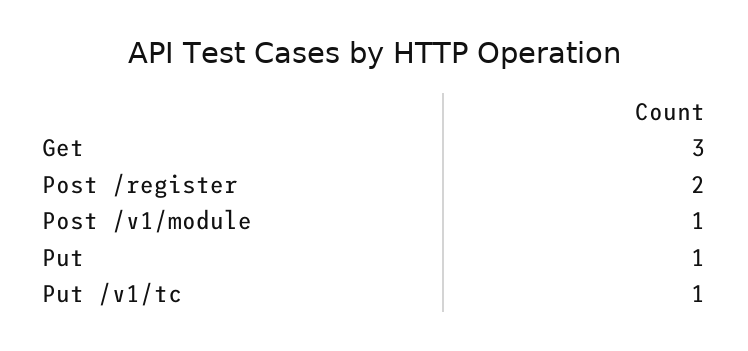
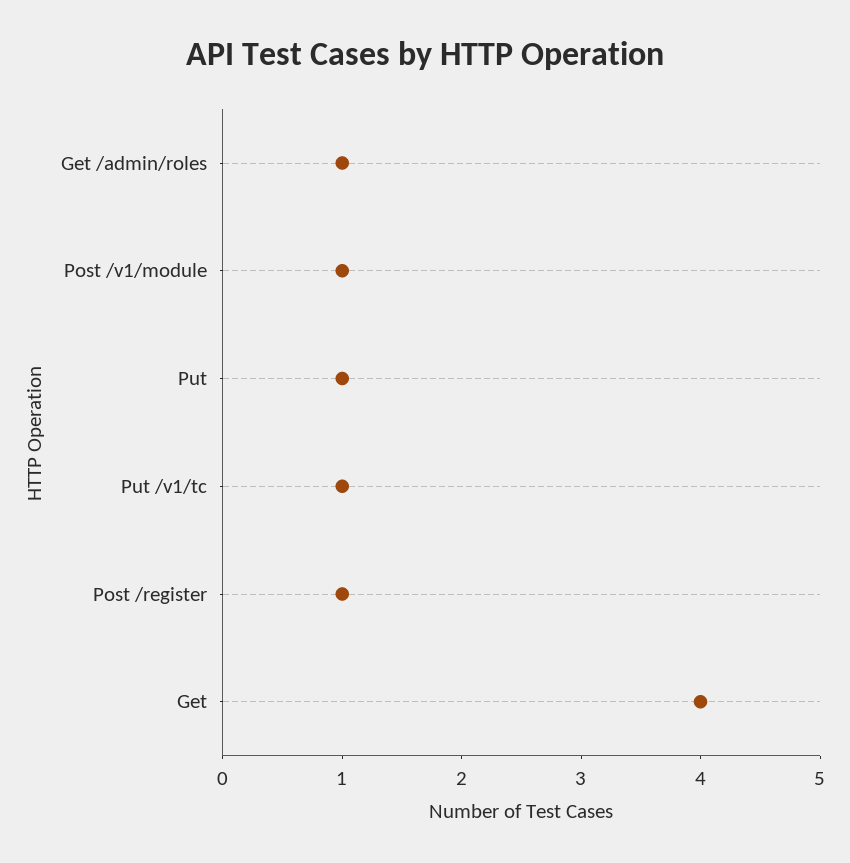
Get: 3 -> 4
Post /register: 2 -> 1
Get /admin/roles: none -> 1

